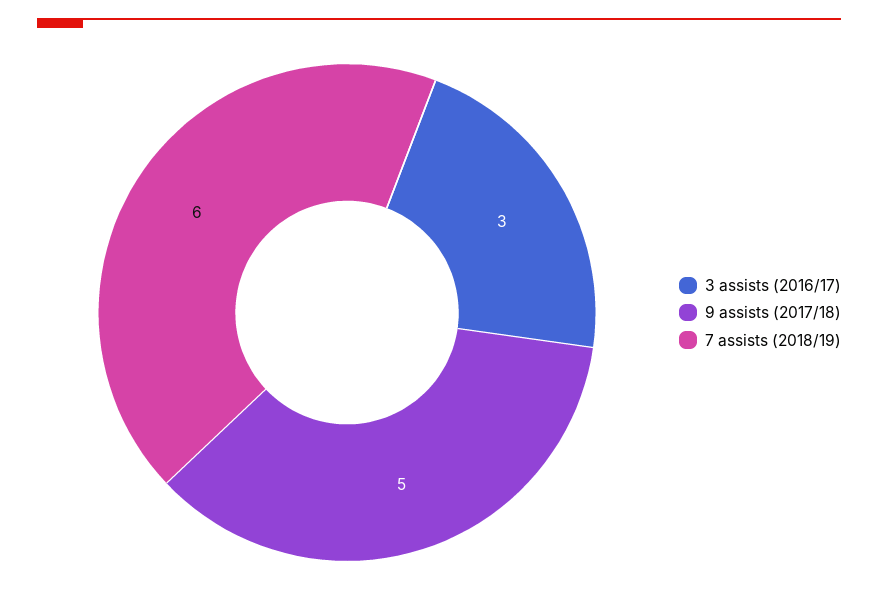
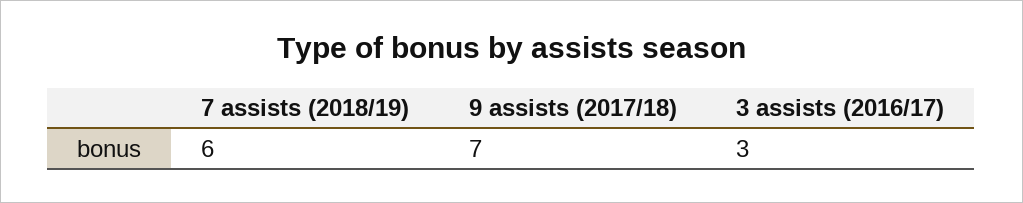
9 assists (2017/18): 5 -> 7

